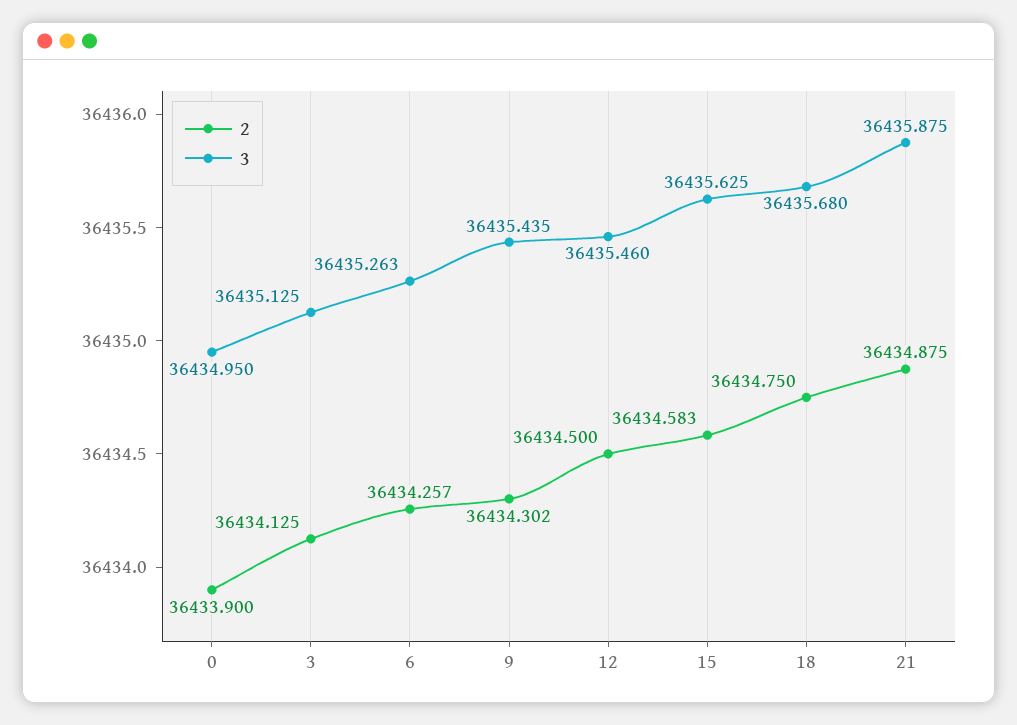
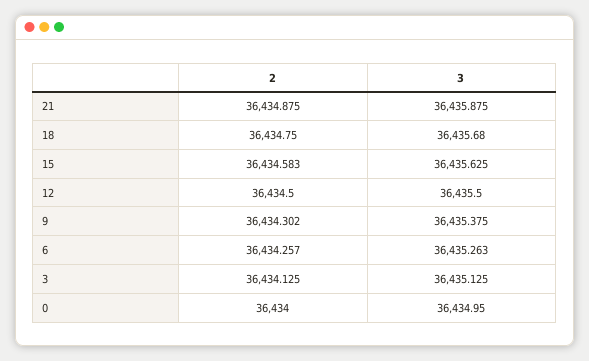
2, 0: 36433.9 -> 36434
3, 9: 36435.435 -> 36435.375
3, 12: 36435.46 -> 36435.5

